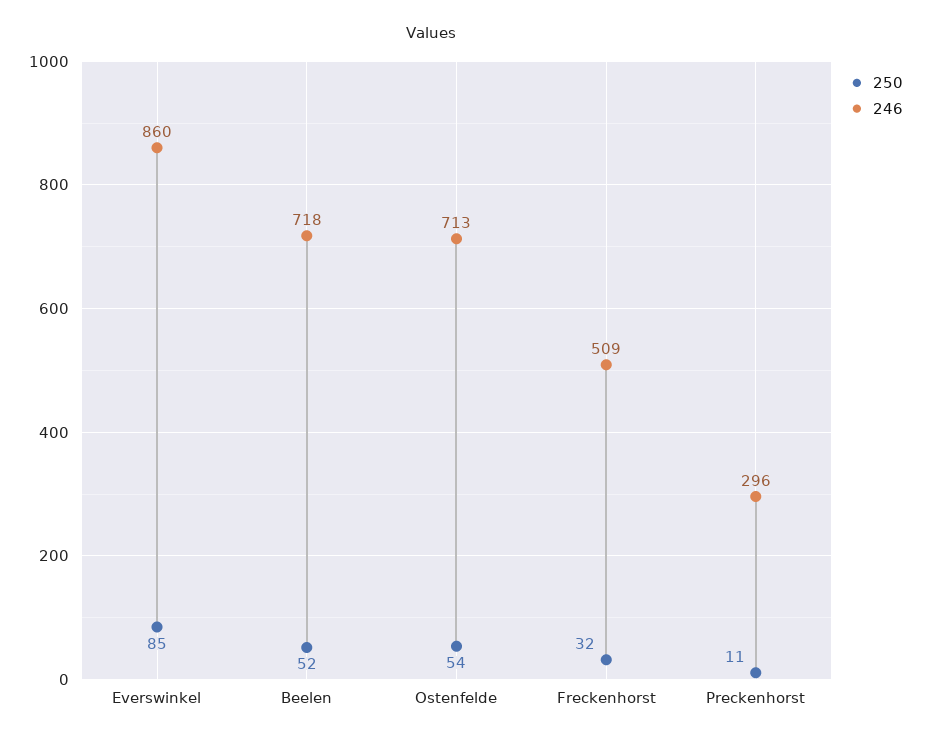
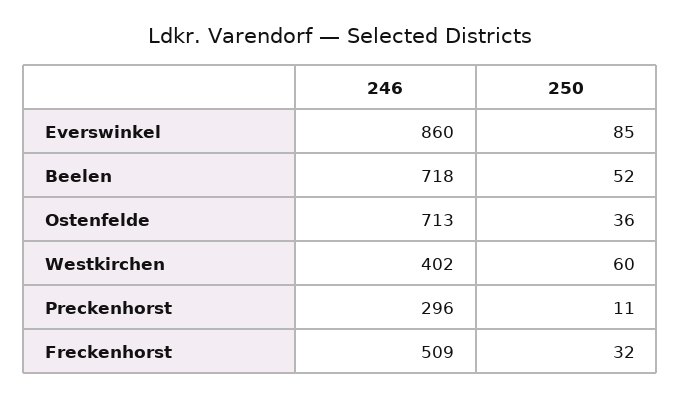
250, Ostenfelde: 54 -> 36
246, Westkirchen: none -> 402
250, Westkirchen: none -> 60

